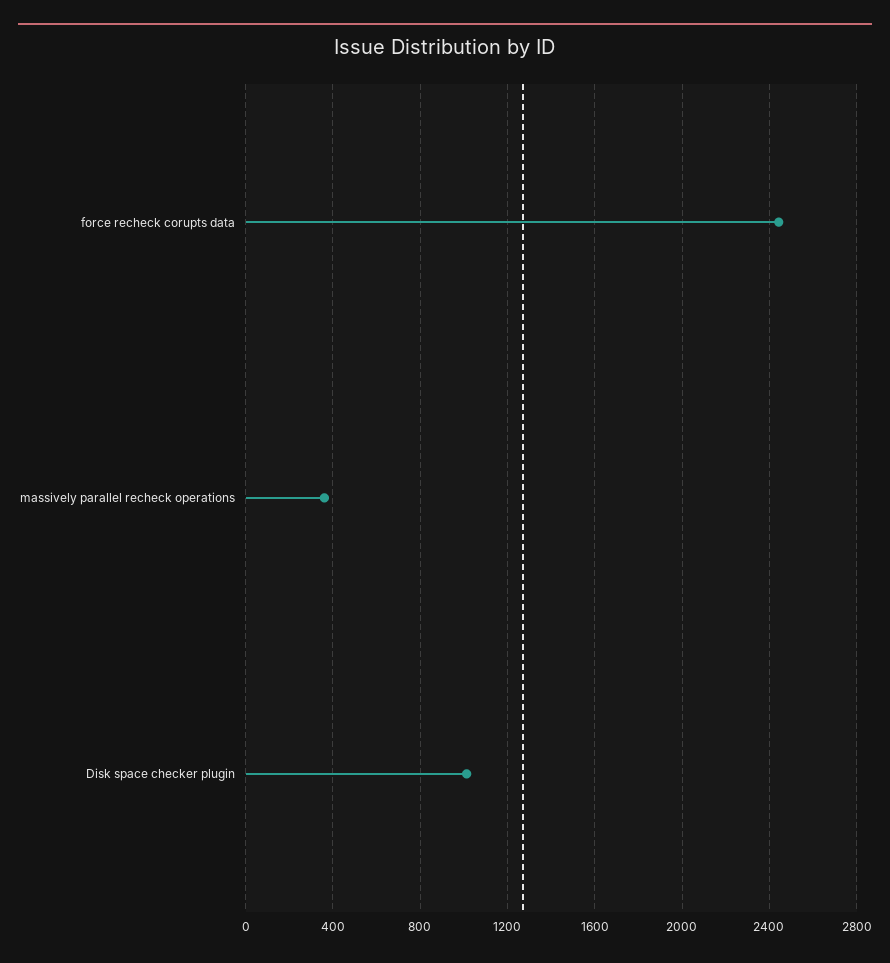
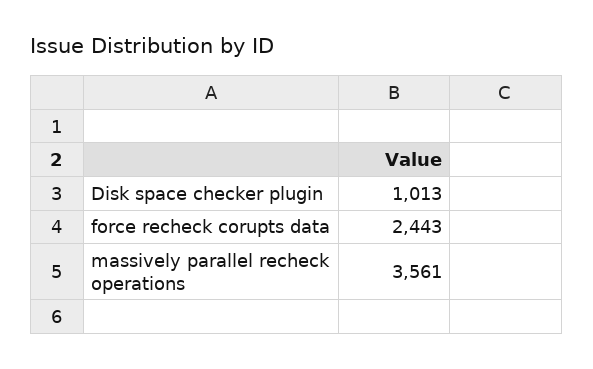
massively parallel recheck operations: 350 -> 3561

